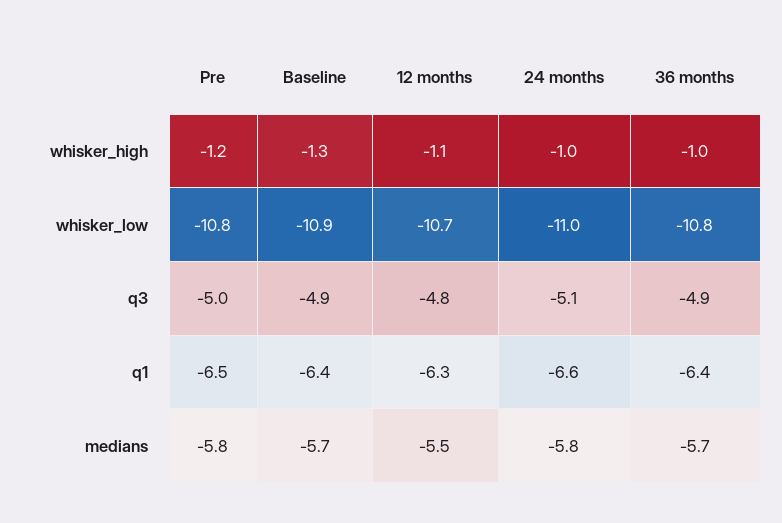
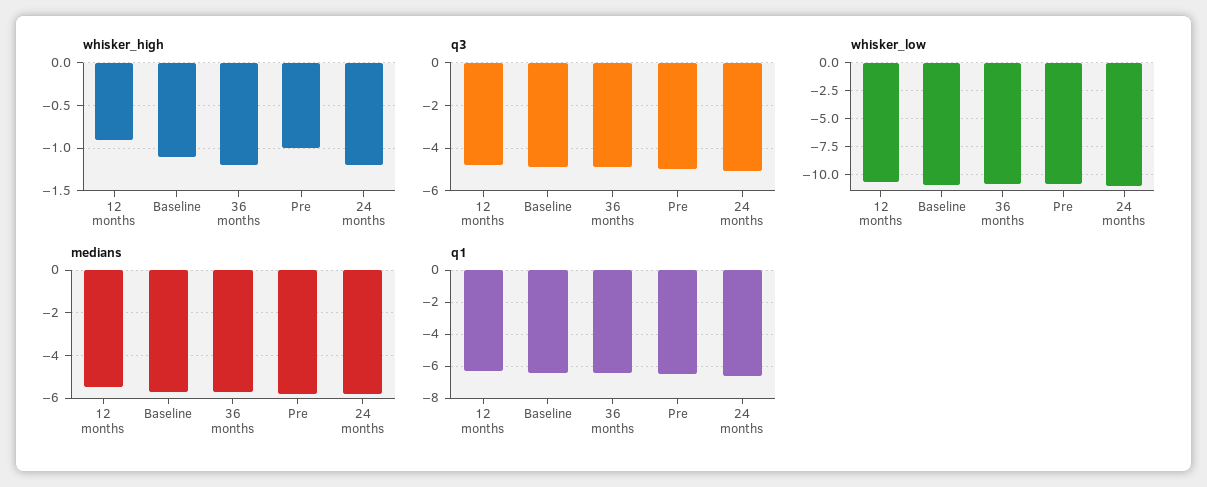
whisker_high, Pre: -1.2 -> -1
whisker_high, Baseline: -1.3 -> -1.1
whisker_high, 12 months: -1.1 -> -0.9
whisker_high, 24 months: -1 -> -1.2
whisker_high, 36 months: -1 -> -1.2

